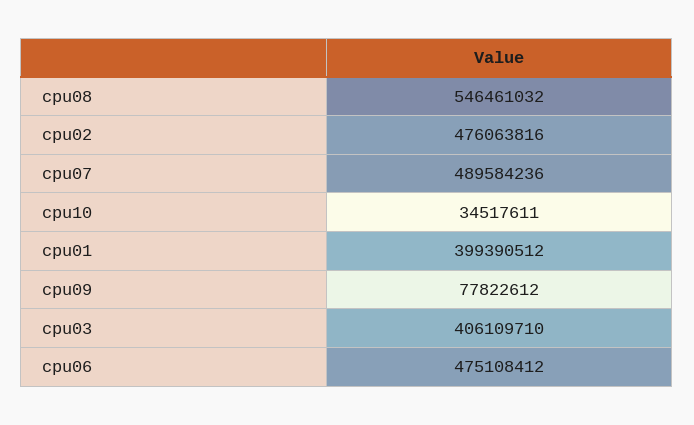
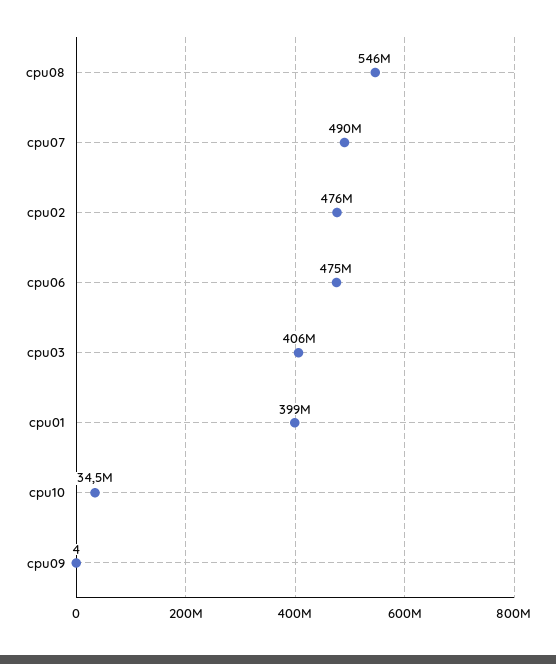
cpu09: 77822612 -> 4

